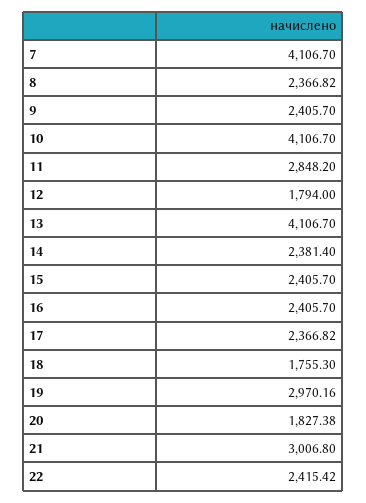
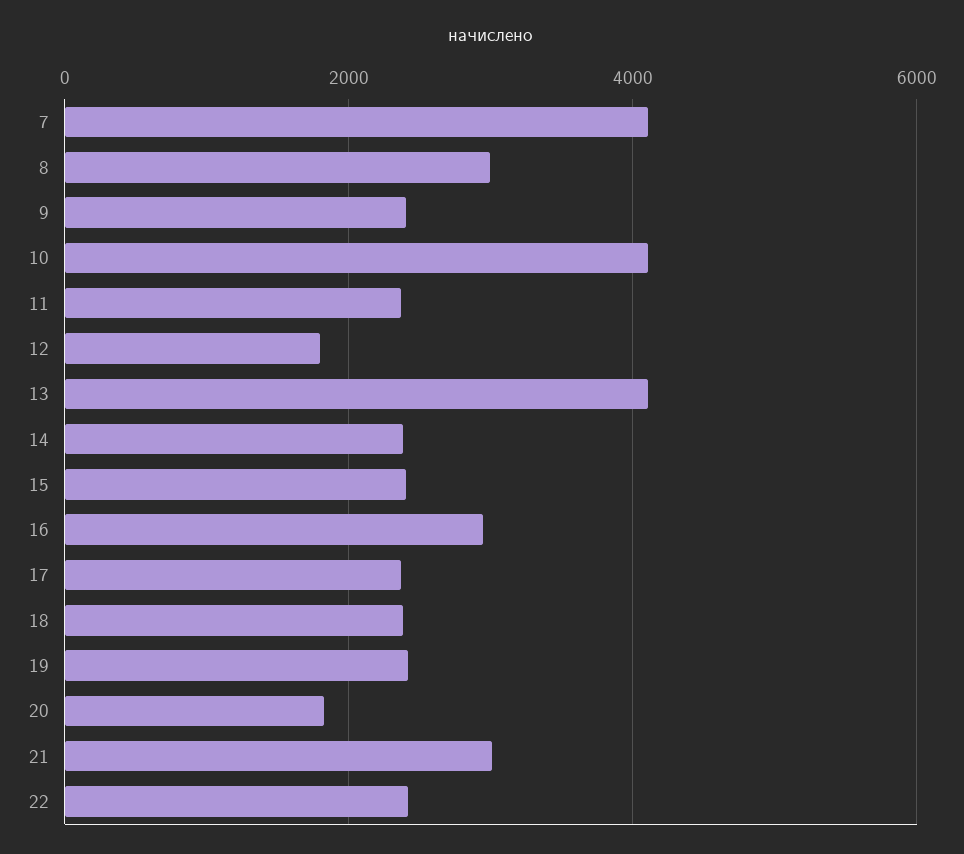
8: 2366.82 -> 3000
11: 2848.2 -> 2400
16: 2405.7 -> 3000
18: 1755.3 -> 2400
19: 2970.16 -> 2400

